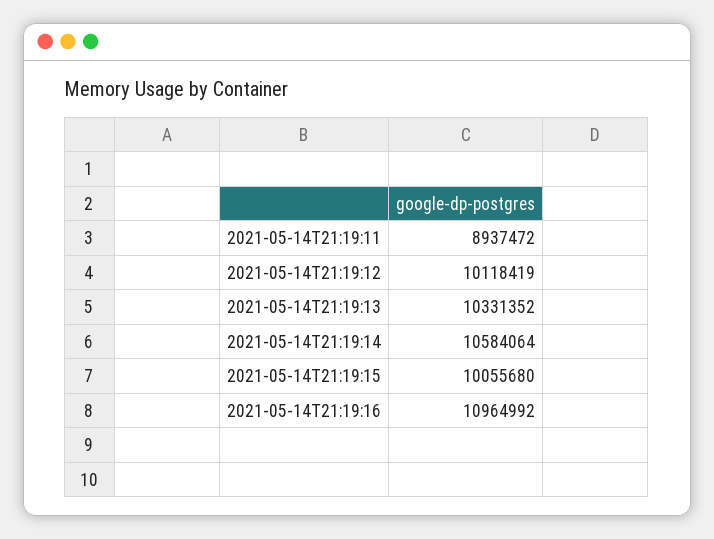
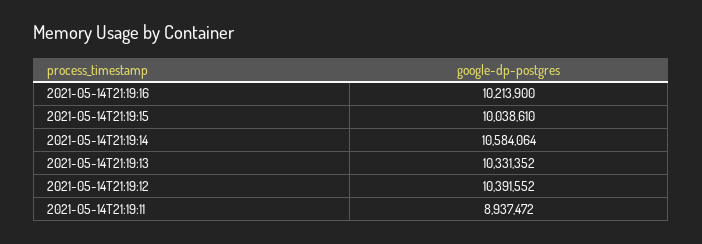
2021-05-14T21:19:12: 10118419 -> 10391552
2021-05-14T21:19:15: 10055680 -> 10038610
2021-05-14T21:19:16: 10964992 -> 10213900

